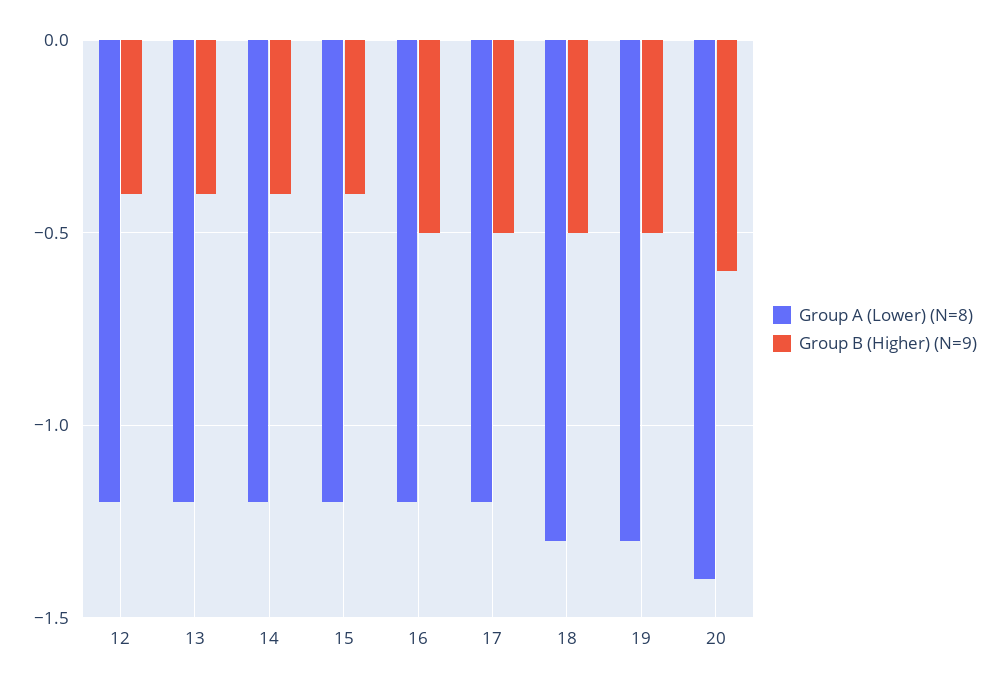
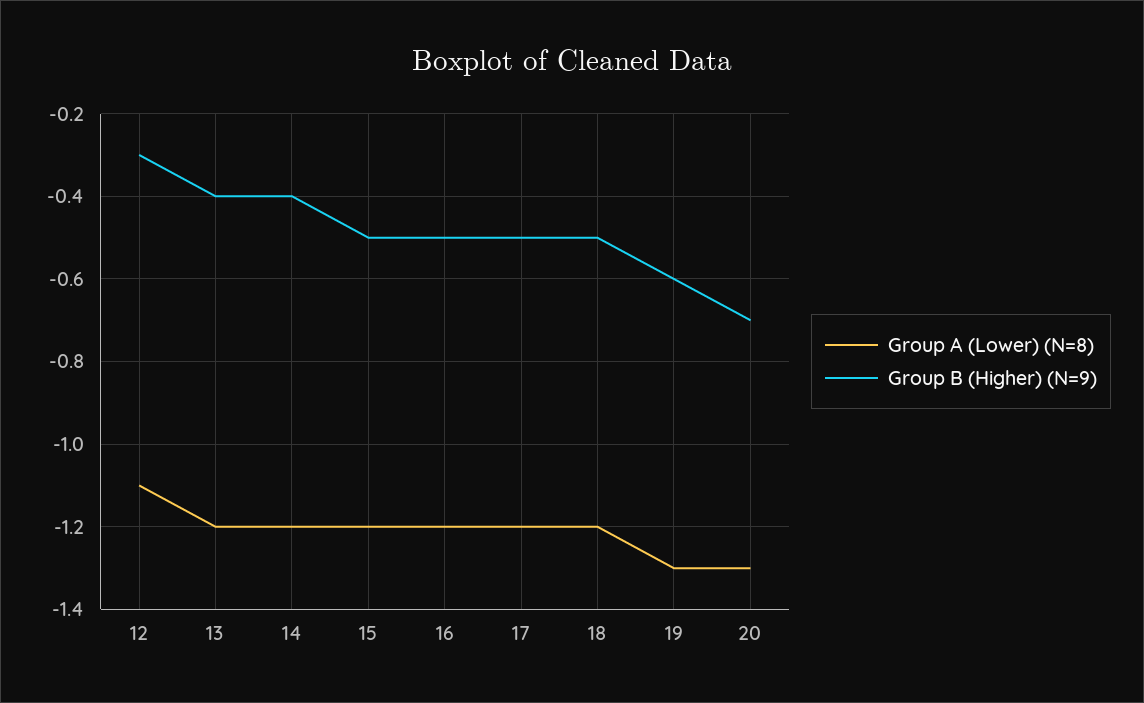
Group A (Lower) (N=8), 12: -1.2 -> -1.1
Group B (Higher) (N=9), 12: -0.4 -> -0.3
Group B (Higher) (N=9), 15: -0.4 -> -0.5
Group A (Lower) (N=8), 18: -1.3 -> -1.2
Group B (Higher) (N=9), 19: -0.5 -> -0.6
Group A (Lower) (N=8), 20: -1.4 -> -1.3
Group B (Higher) (N=9), 20: -0.6 -> -0.7

